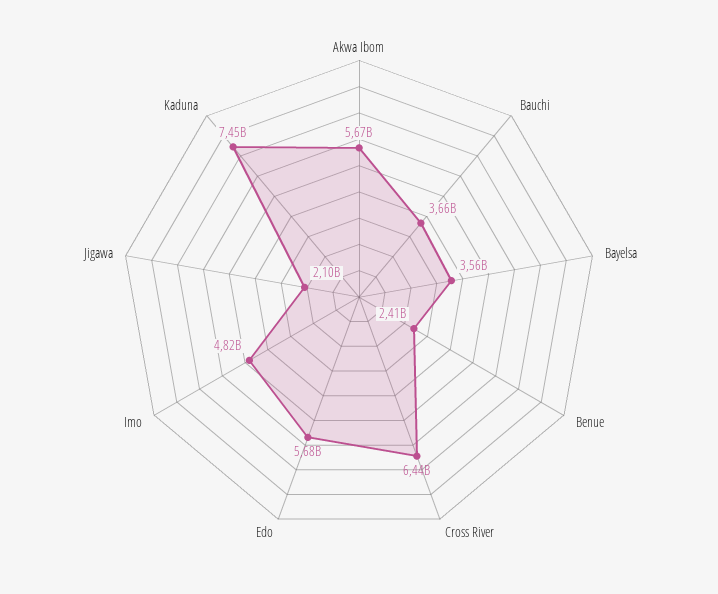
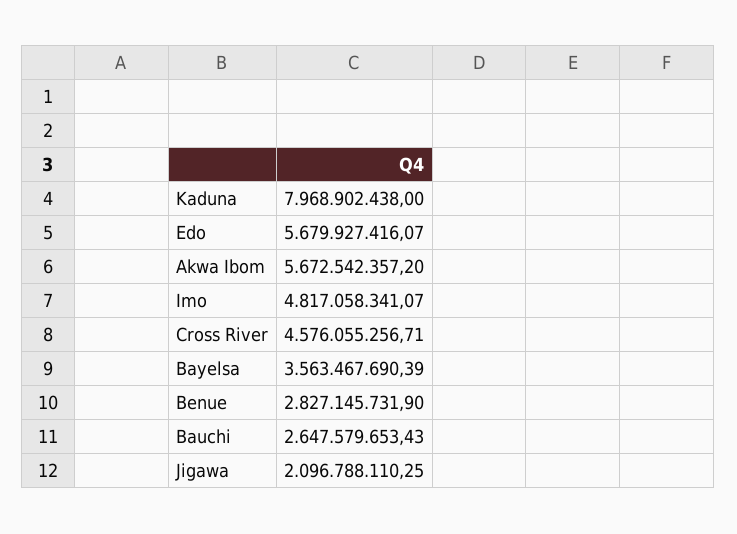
Bauchi: 3660000000 -> 2647579653.43
Benue: 2410000000 -> 2827145731.9
Cross River: 6440000000 -> 4576055256.71
Kaduna: 7450000000 -> 7968902438

